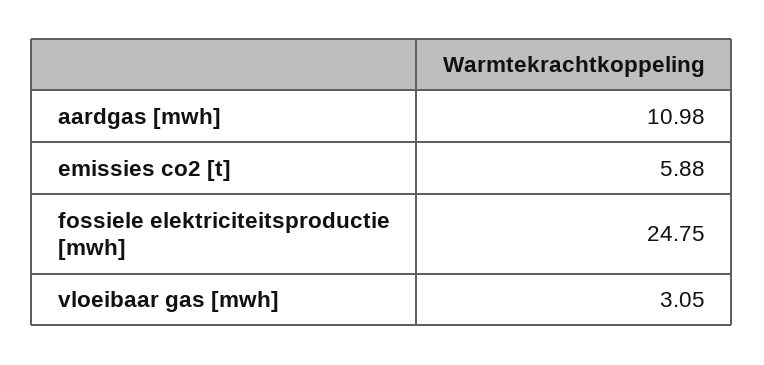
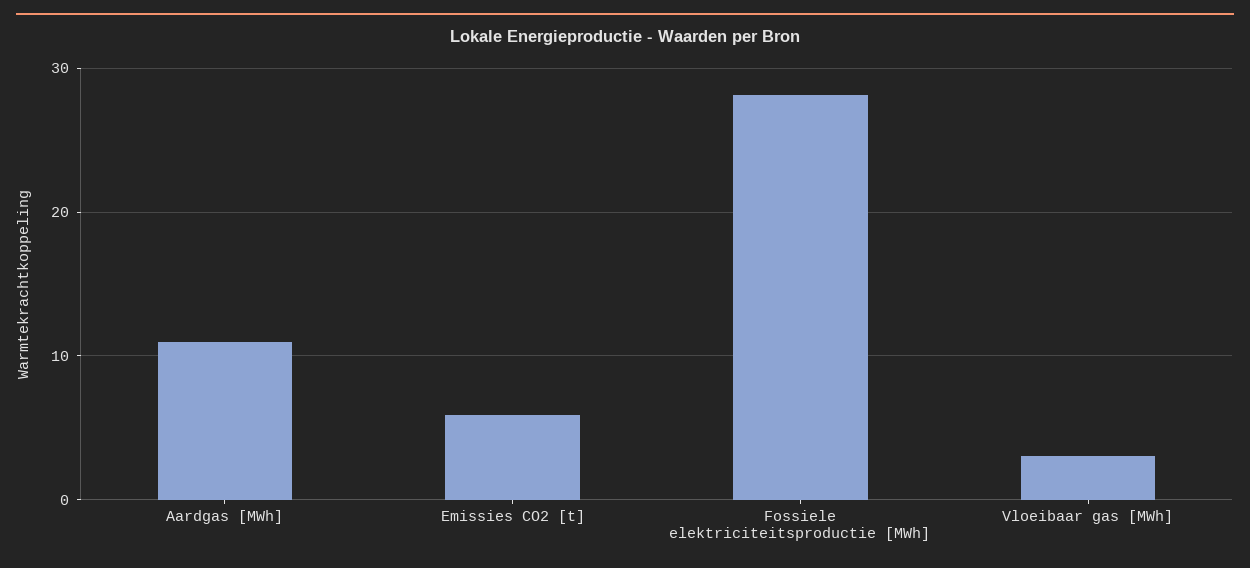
fossiele elektriciteitsproductie [mwh]: 24.75 -> 28

